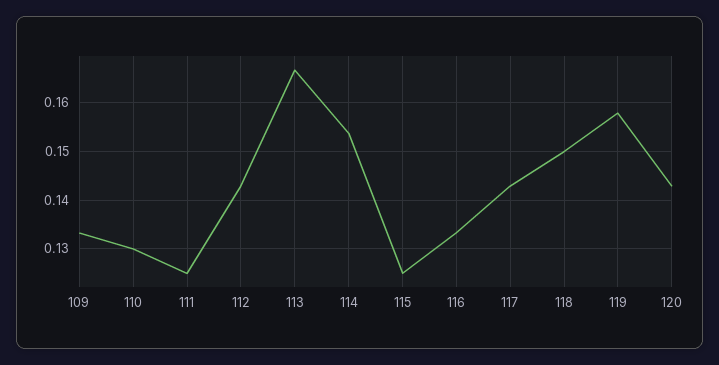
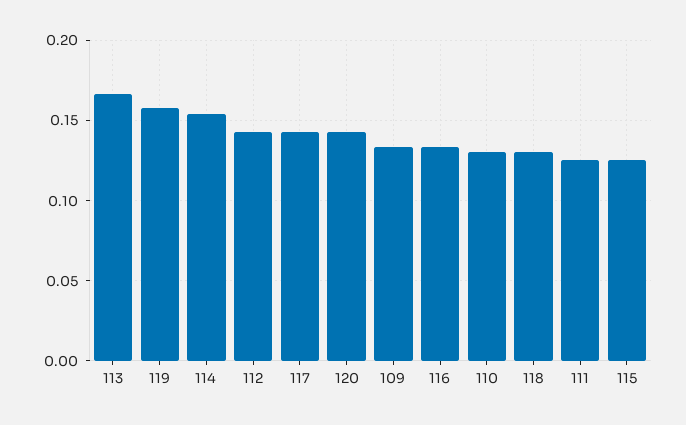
118: 0.15 -> 0.13

